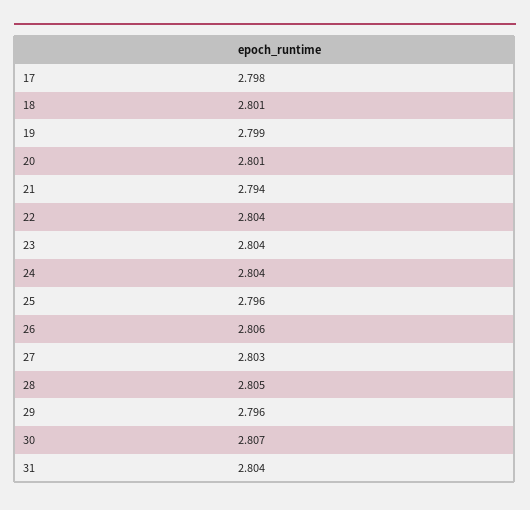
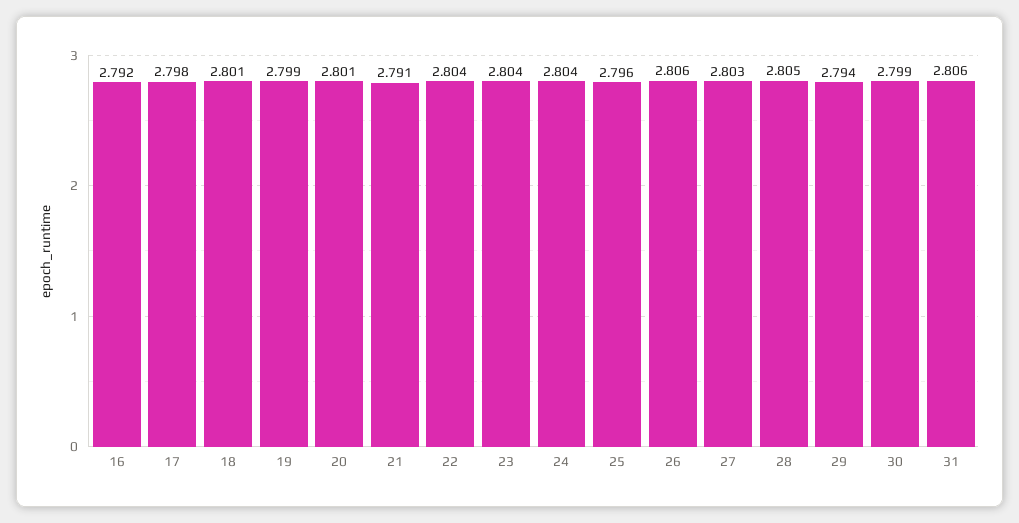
21: 2.794 -> 2.791
29: 2.796 -> 2.794
30: 2.807 -> 2.799
31: 2.804 -> 2.806
16: none -> 2.792

